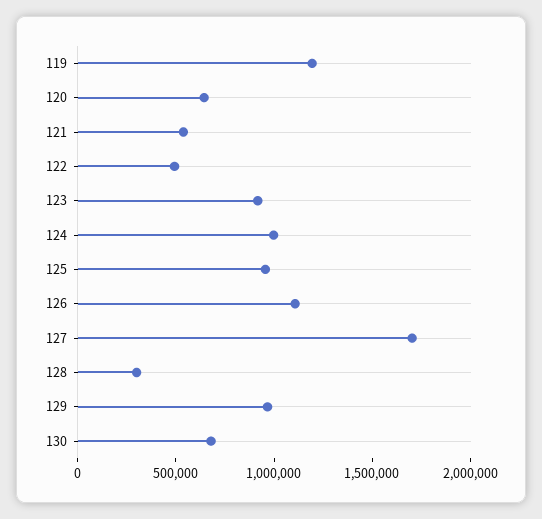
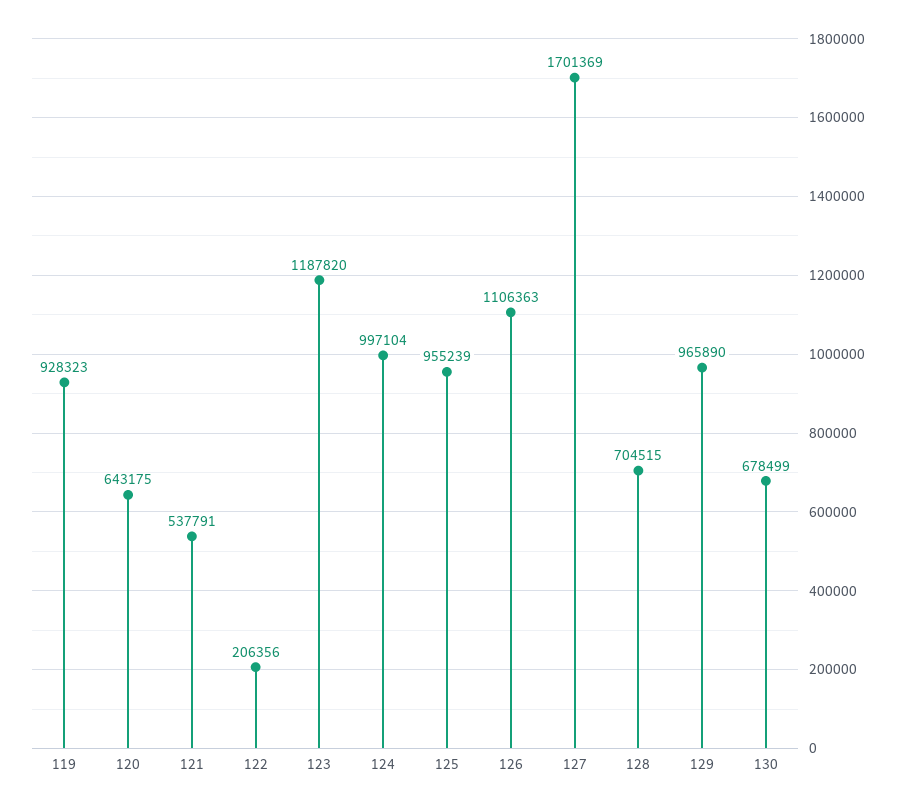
119: 1200000 -> 928323
122: 500000 -> 206356
123: 900000 -> 1187820
128: 300000 -> 704515

